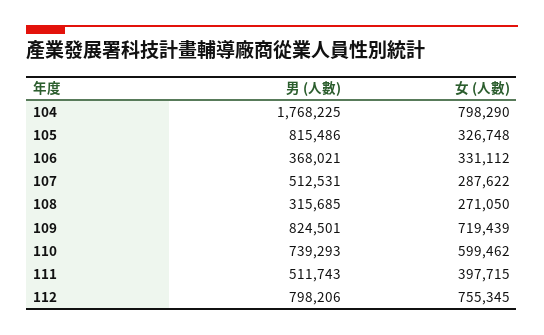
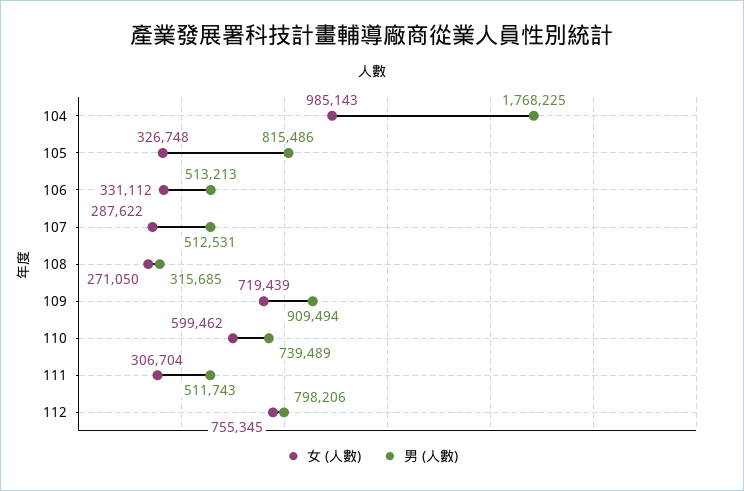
女 (人數), 104: 798290 -> 985143
男 (人數), 106: 368021 -> 513213
男 (人數), 109: 824501 -> 909494
男 (人數), 110: 739293 -> 739489
女 (人數), 111: 397715 -> 306704

